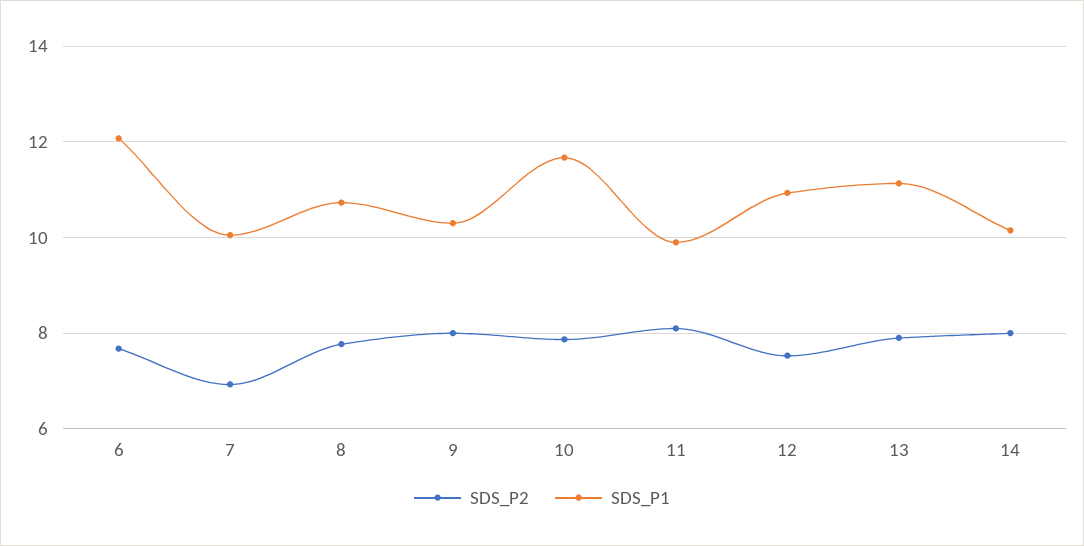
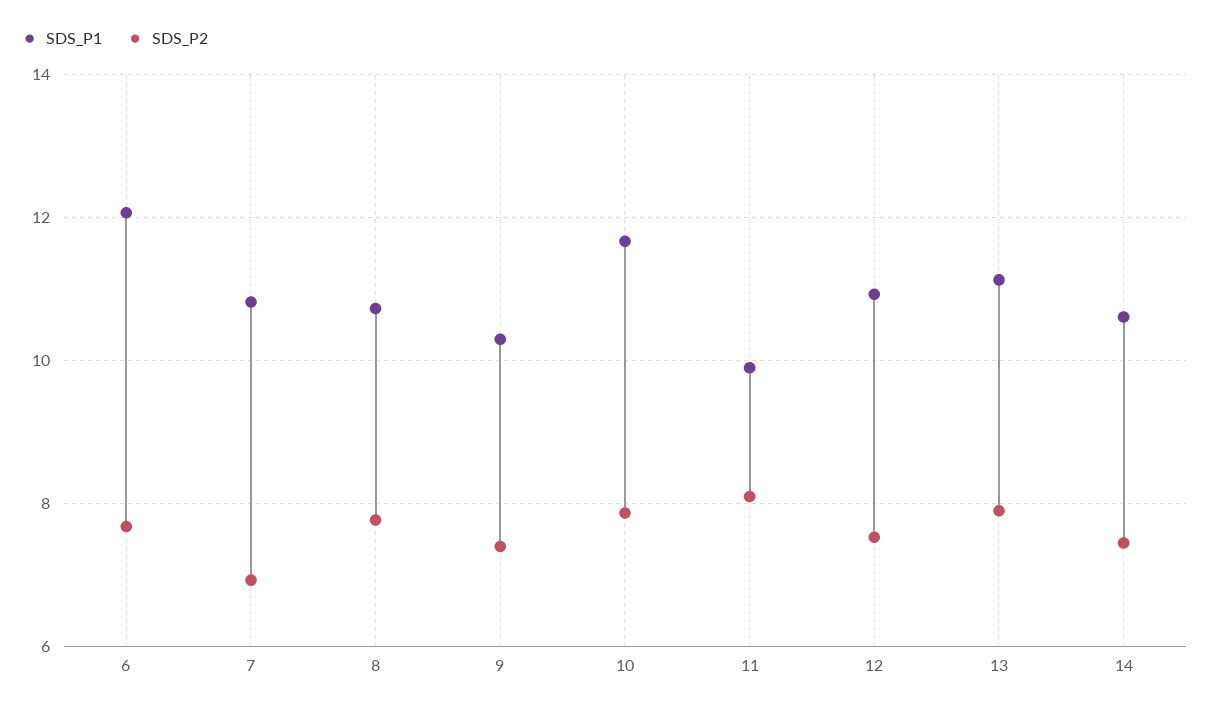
SDS_P1, 7: 10 -> 10.8
SDS_P2, 9: 8 -> 7.4
SDS_P2, 14: 8 -> 7.4
SDS_P1, 14: 10.2 -> 10.6

